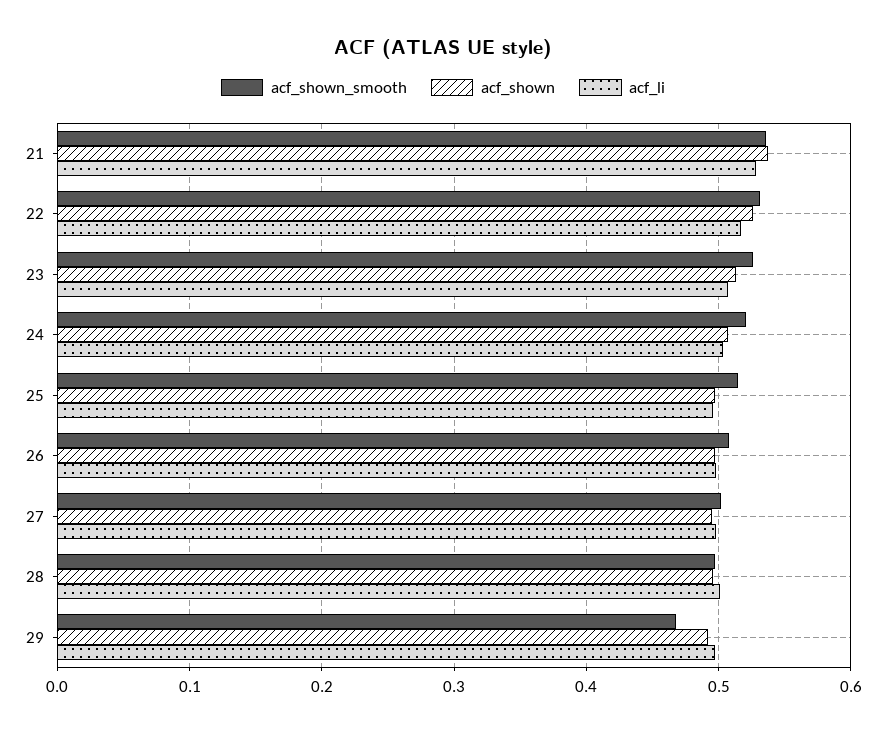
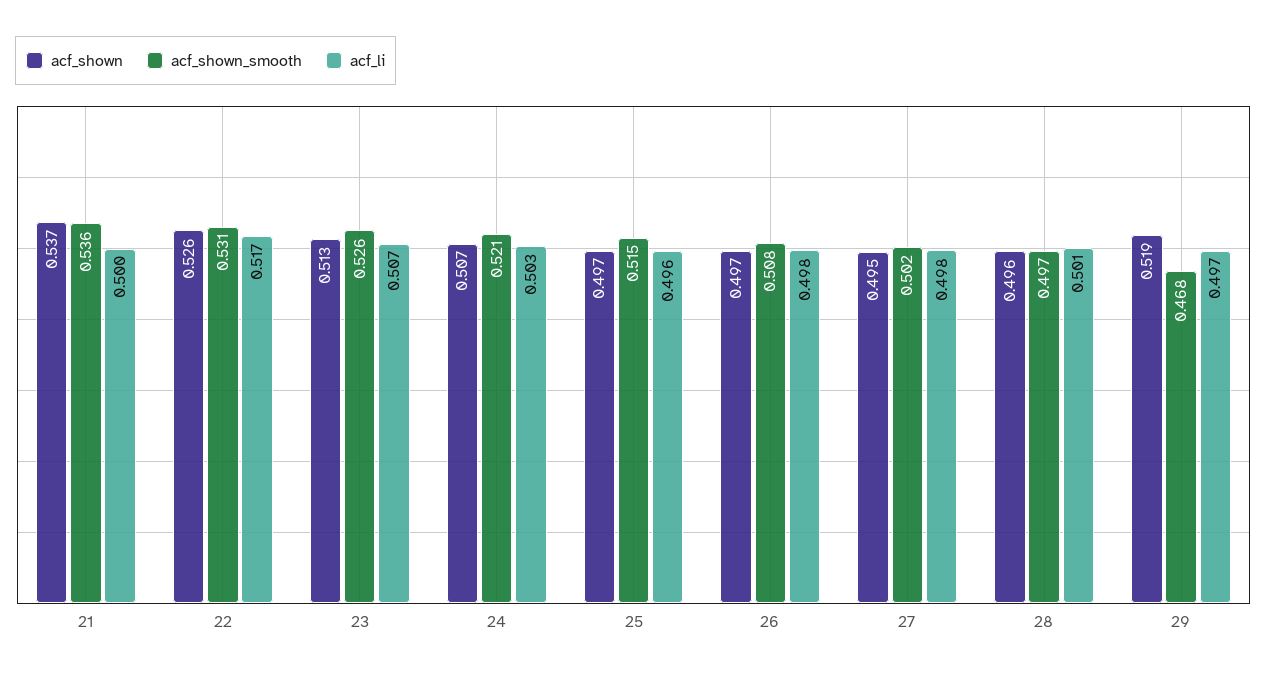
acf_li, 21: 0.53 -> 0.5
acf_shown, 29: 0.49 -> 0.519

